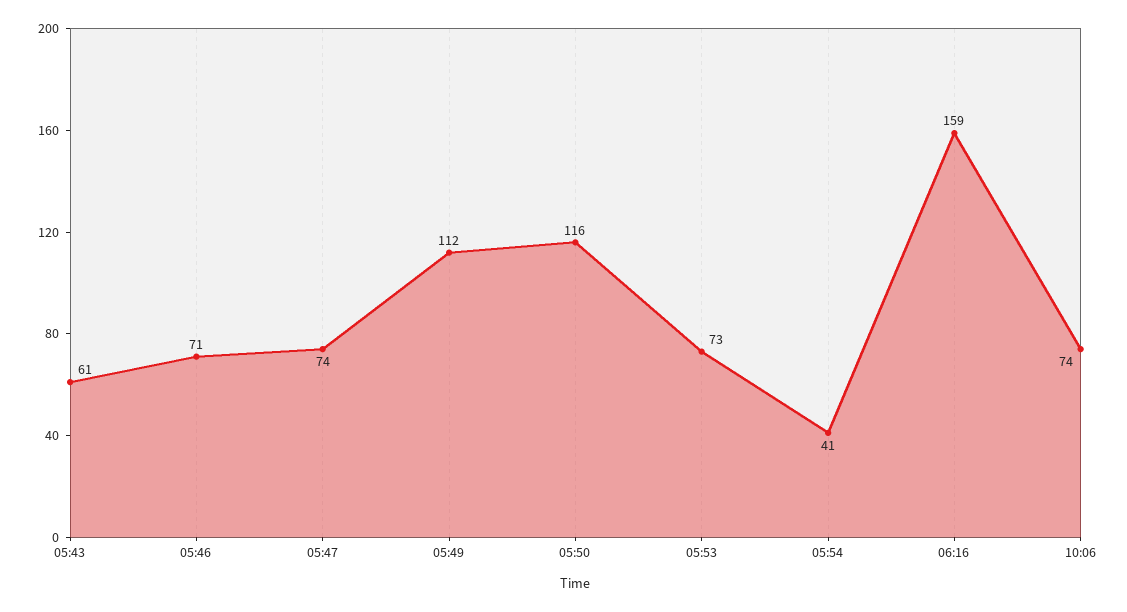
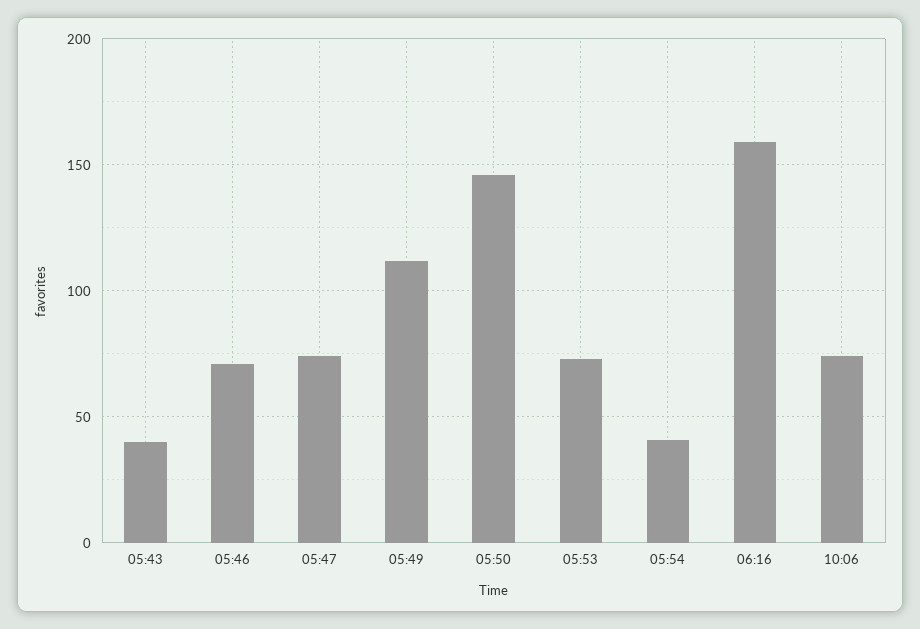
05:43: 61 -> 40
05:50: 116 -> 145

